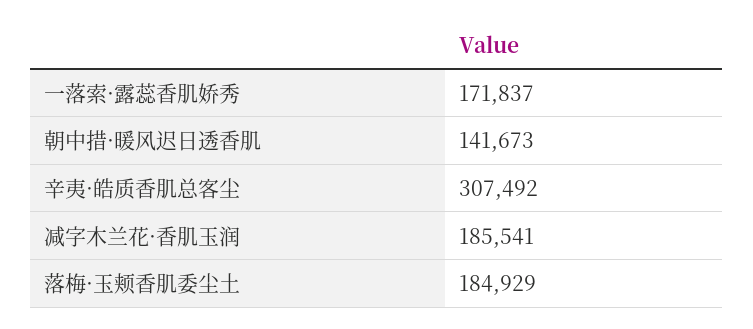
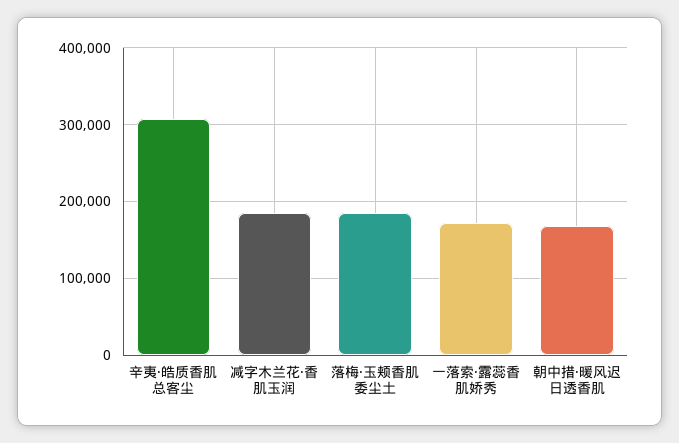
朝中措·暖风迟日透香肌: 141673 -> 170000

